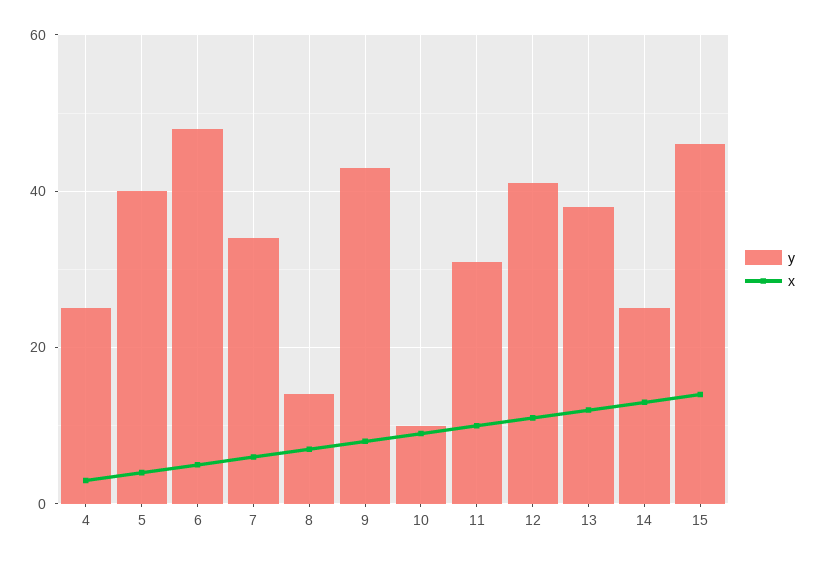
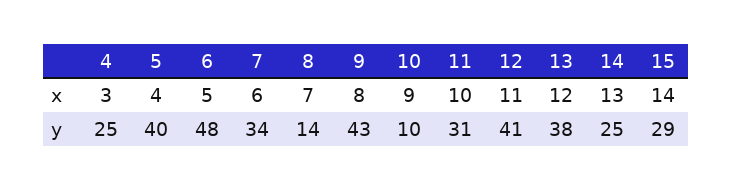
y, 15: 45 -> 29

